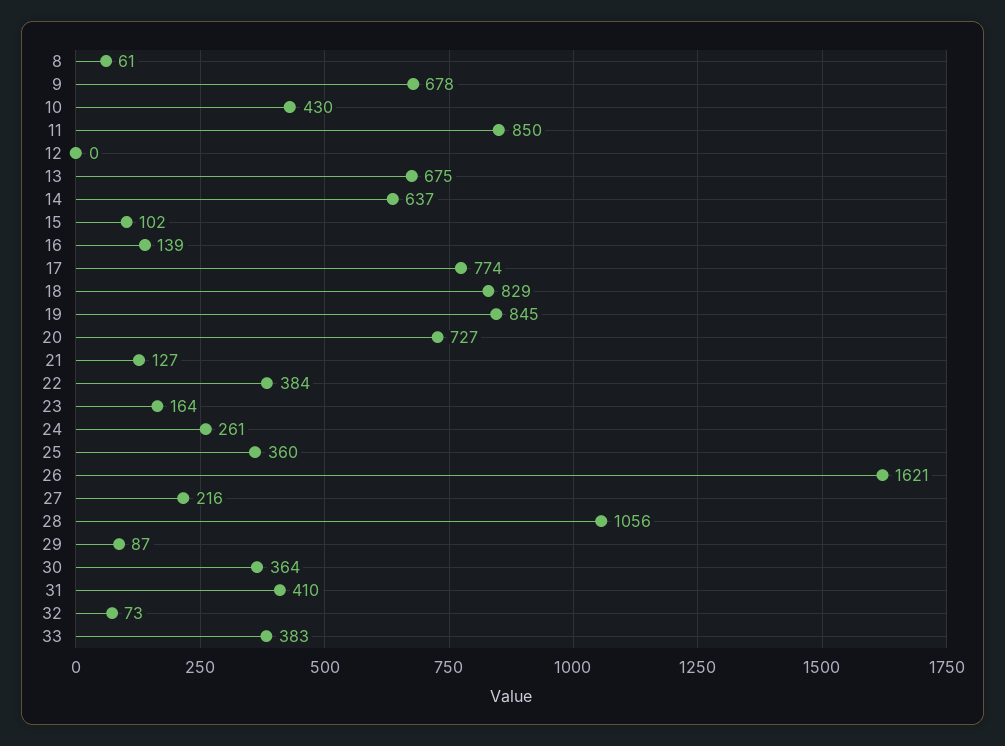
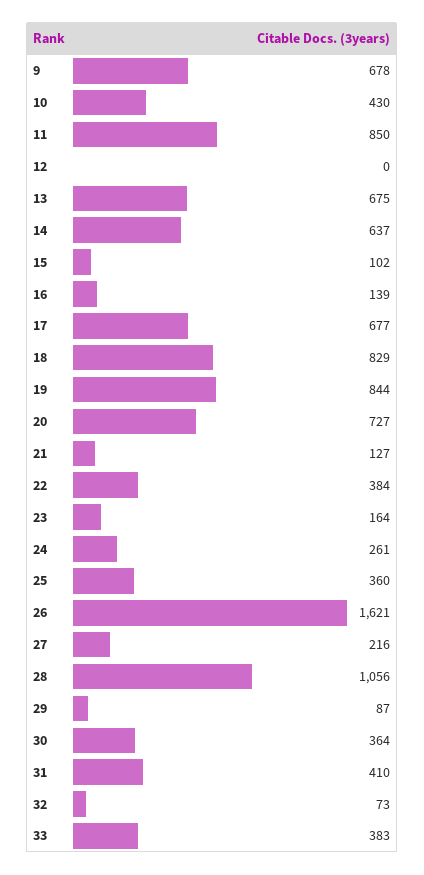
8: 61 -> none
17: 774 -> 677
19: 845 -> 844

